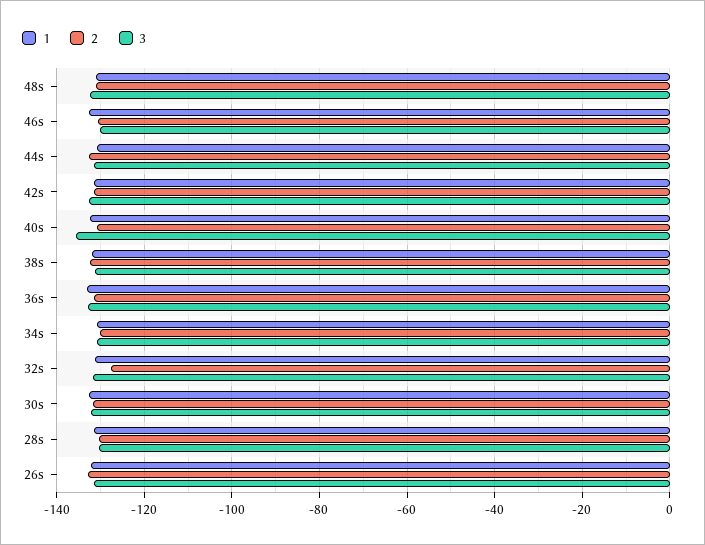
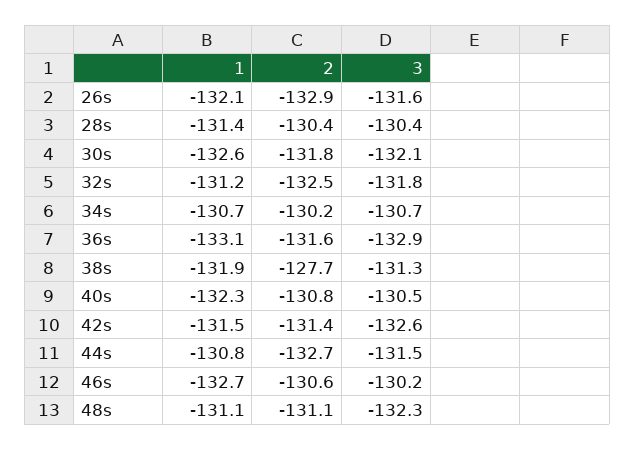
3, 40s: -136 -> -130.5
2, 38s: -132 -> -127.7
2, 32s: -128 -> -132.5

